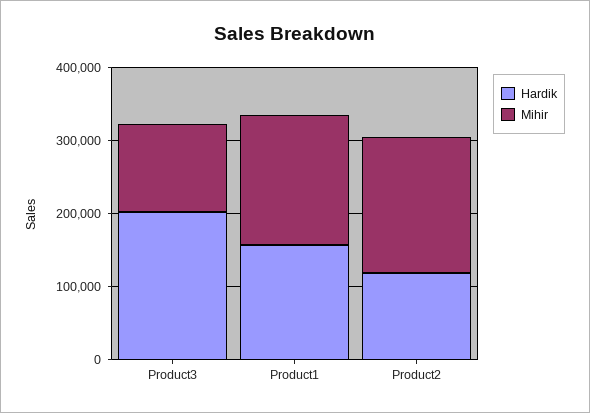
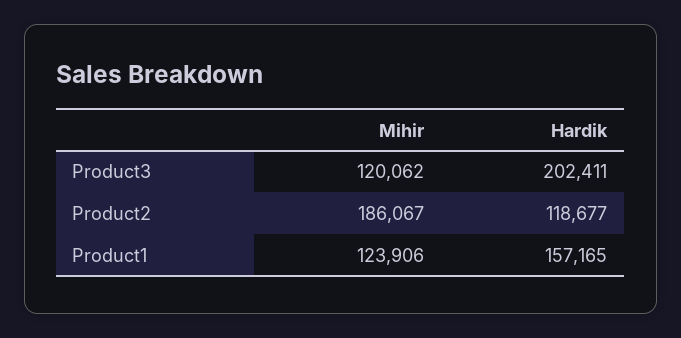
Mihir, Product1: 180000 -> 123906

